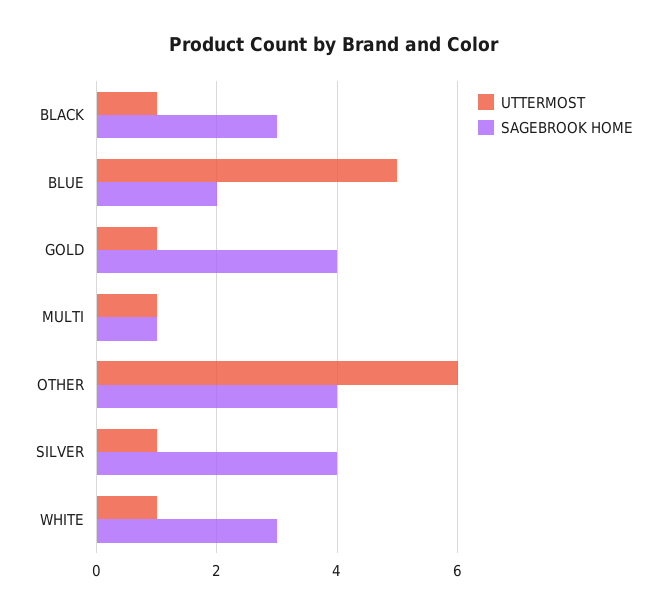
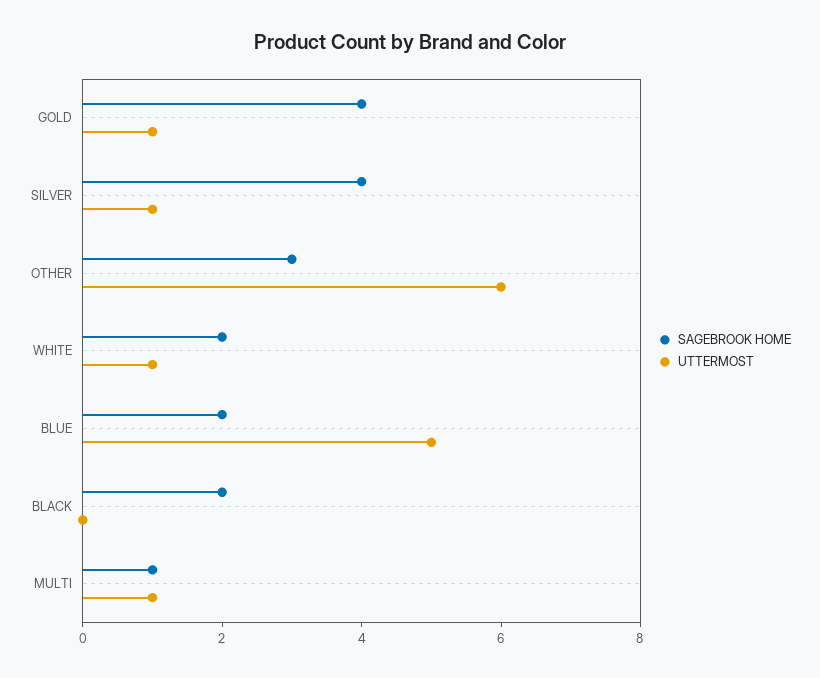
UTTERMOST, BLACK: 1 -> 0
SAGEBROOK HOME, BLACK: 3 -> 2
SAGEBROOK HOME, OTHER: 4 -> 3
SAGEBROOK HOME, WHITE: 3 -> 2

